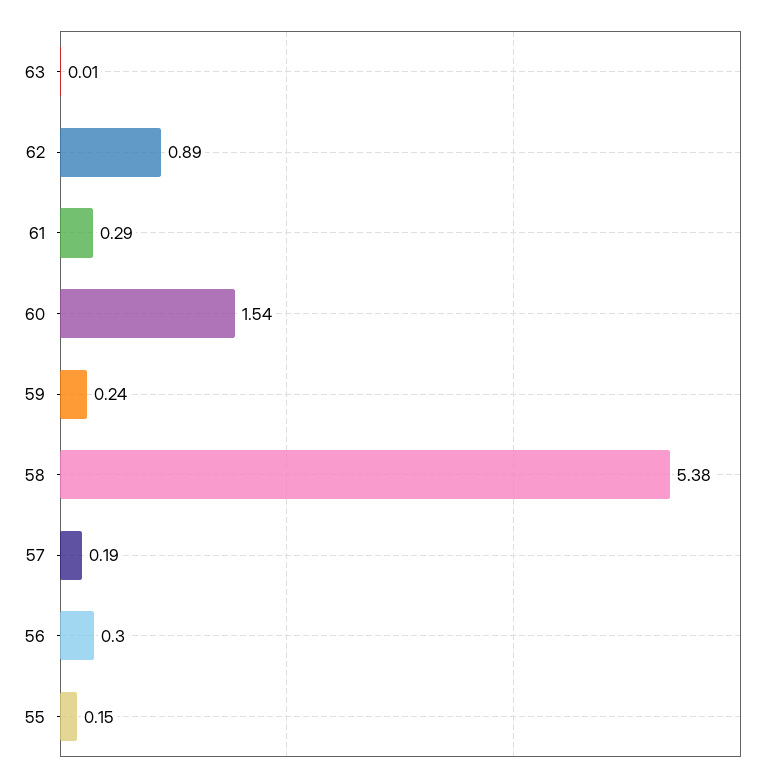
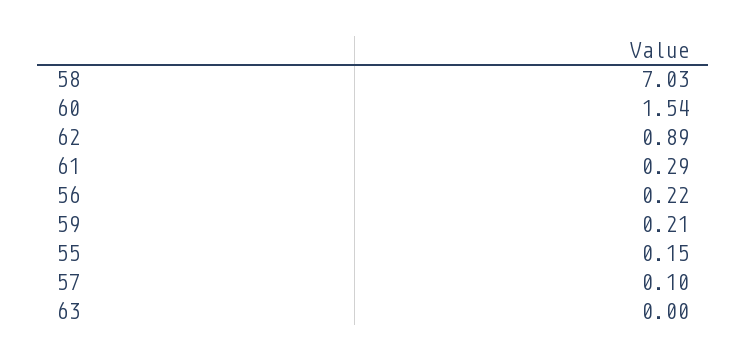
63: 0.01 -> 0
59: 0.24 -> 0.21
58: 5.38 -> 7.03
57: 0.19 -> 0.1
56: 0.3 -> 0.22

